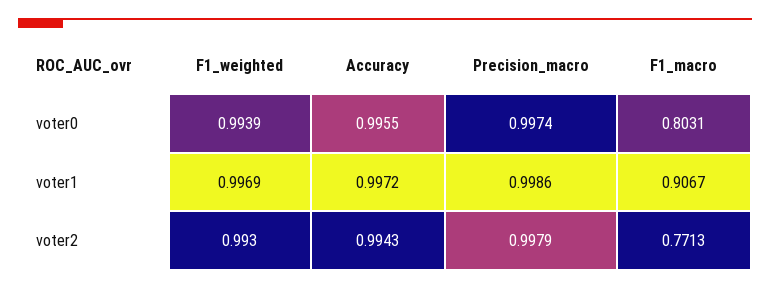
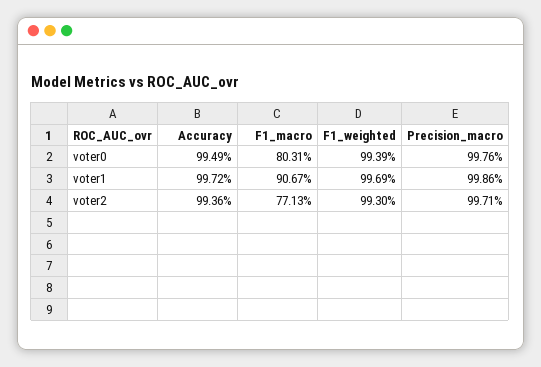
Accuracy, voter0: 0.9955 -> 0.9949
Precision_macro, voter0: 0.9974 -> 0.9976
Accuracy, voter2: 0.9943 -> 0.9936
Precision_macro, voter2: 0.9979 -> 0.9971

